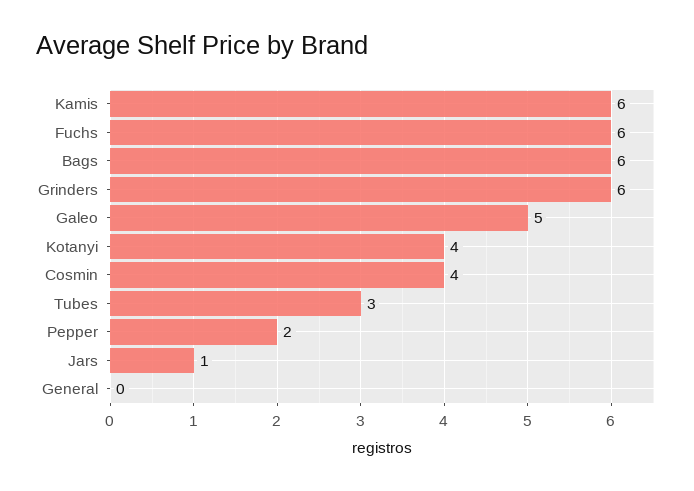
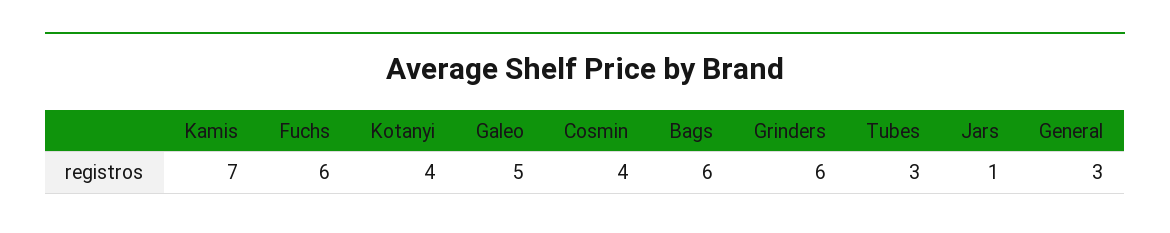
Kamis: 6 -> 7
Pepper: 2 -> none
General: 0 -> 3

